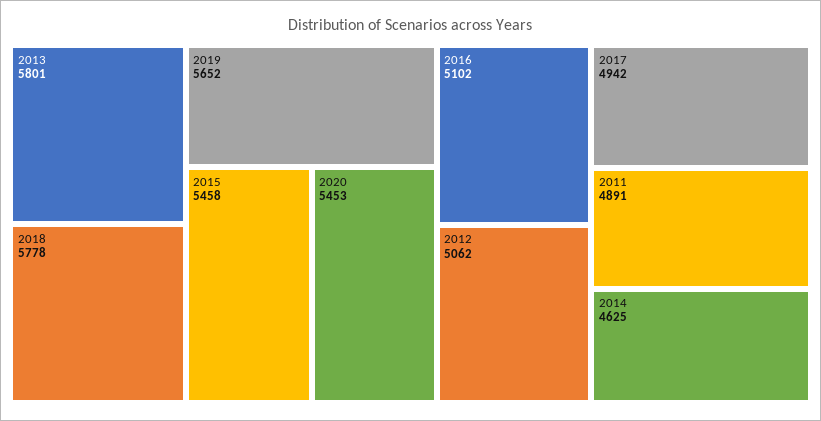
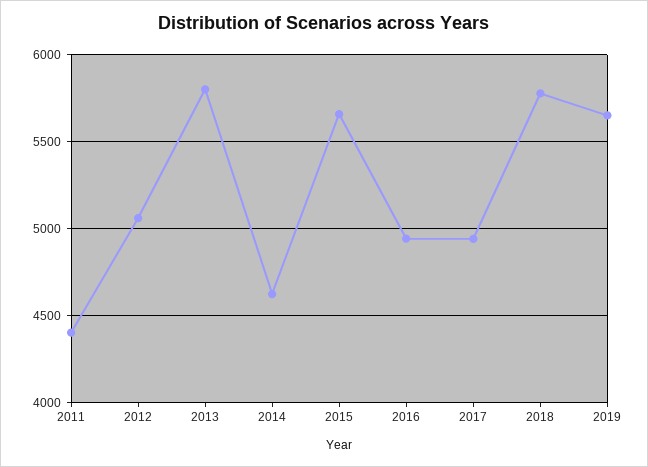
2015: 5458 -> 5650
2020: 5453 -> none
2016: 5102 -> 4950
2011: 4891 -> 4400

